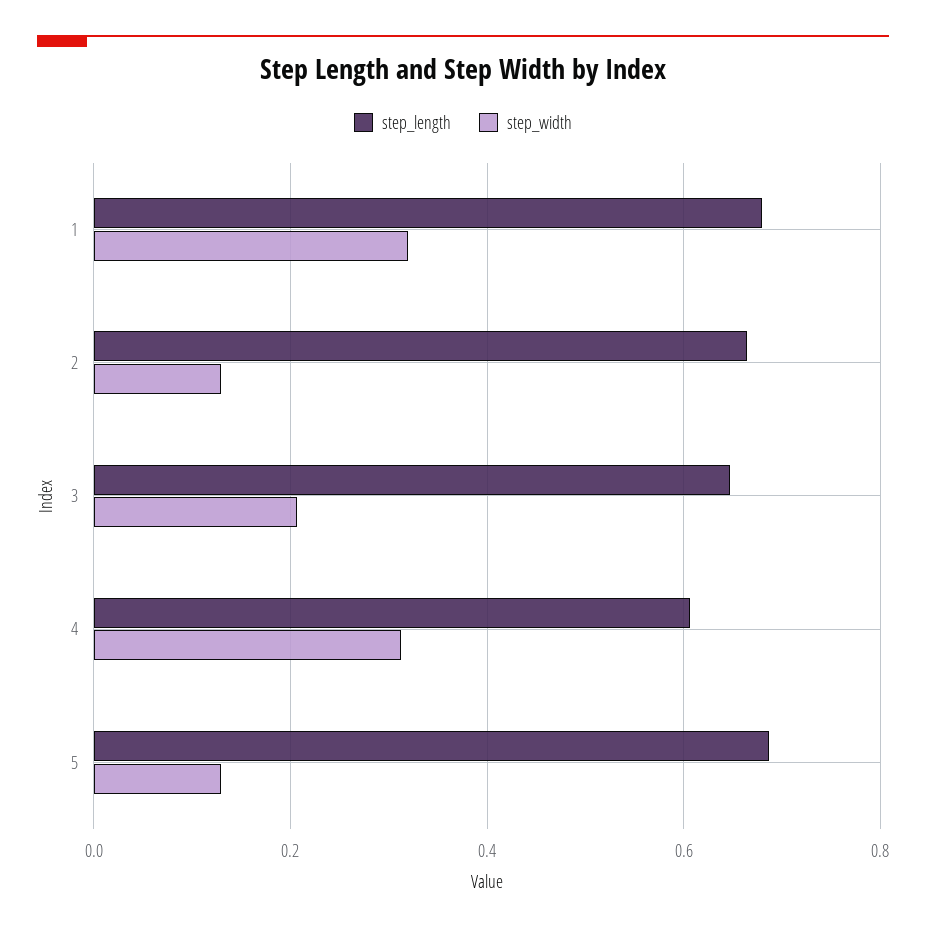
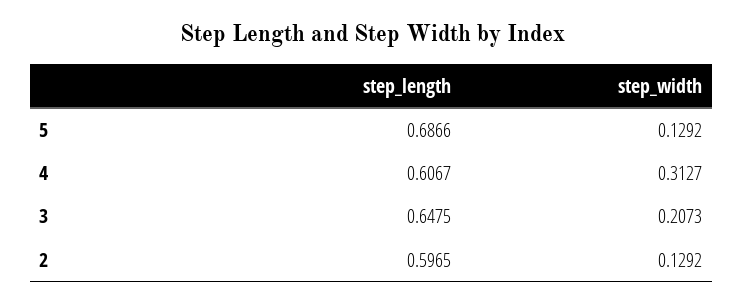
step_length, 1: 0.68 -> none
step_width, 1: 0.32 -> none
step_length, 2: 0.66 -> 0.5965

